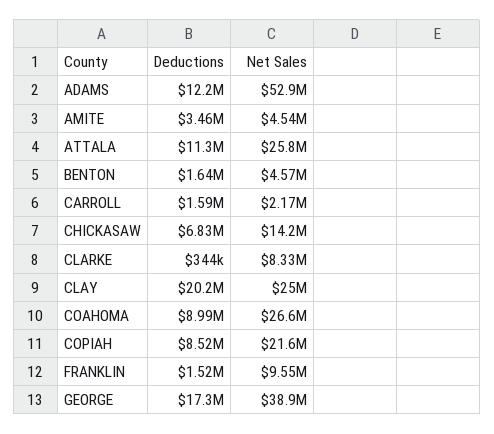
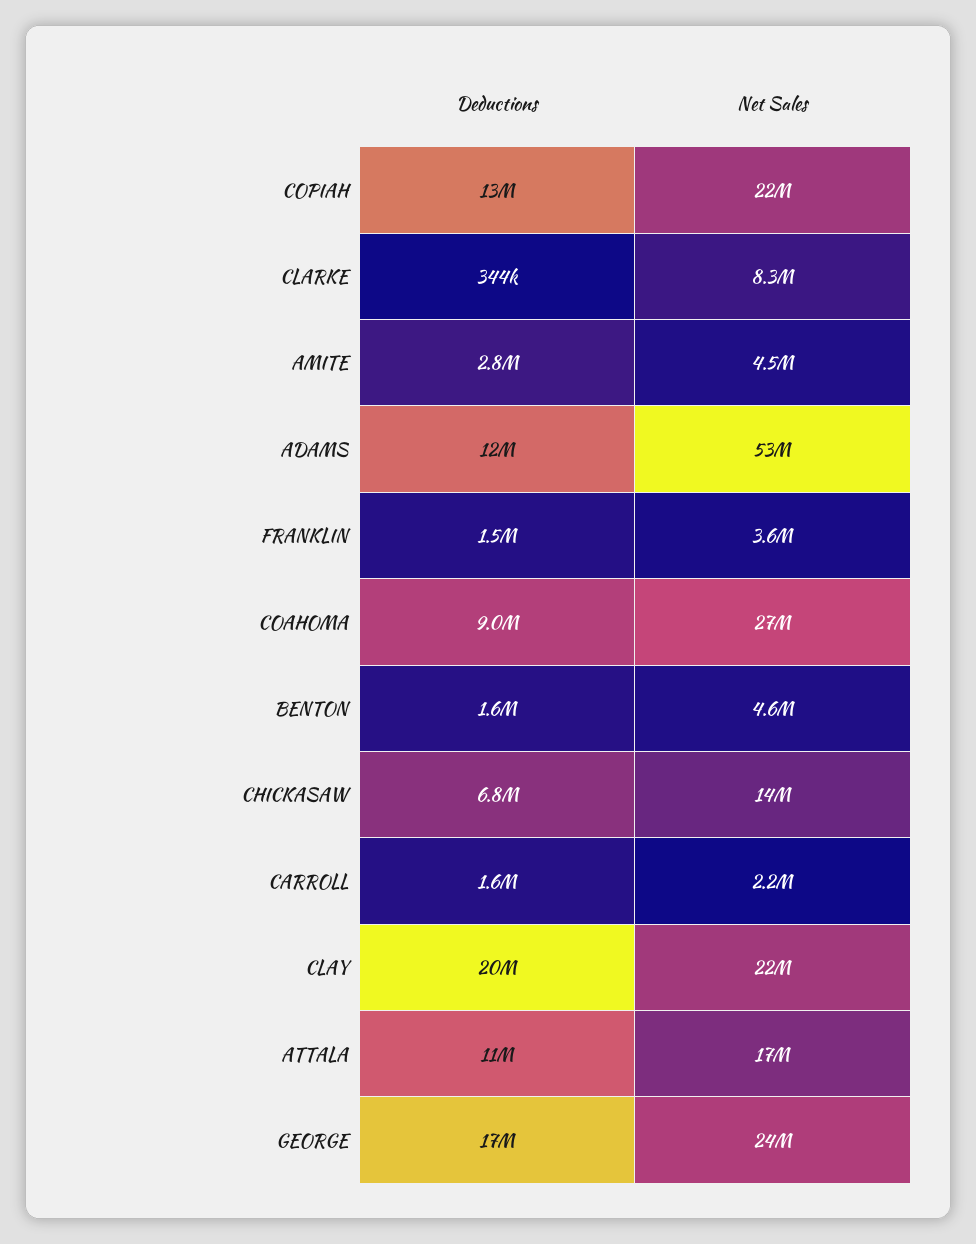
Deductions, AMITE: 3460000 -> 2800000
Net Sales, ATTALA: 25800000 -> 17000000
Net Sales, CLAY: 25000000 -> 22000000
Deductions, COPIAH: 8520000 -> 13000000
Net Sales, FRANKLIN: 9550000 -> 3600000
Net Sales, GEORGE: 38900000 -> 24000000

